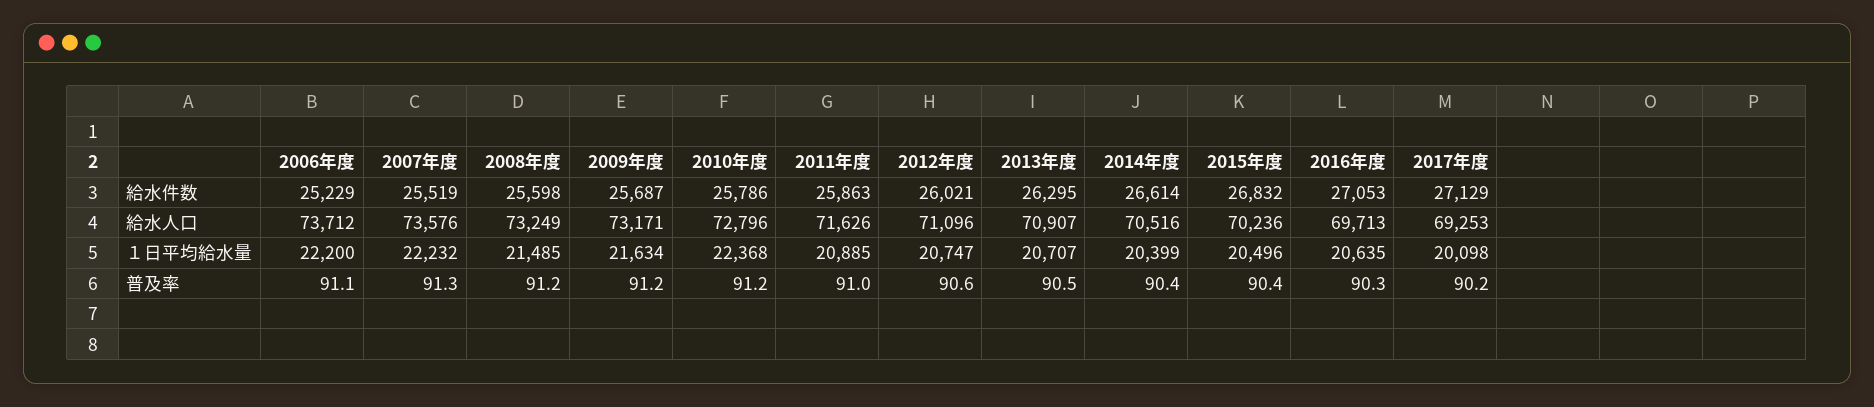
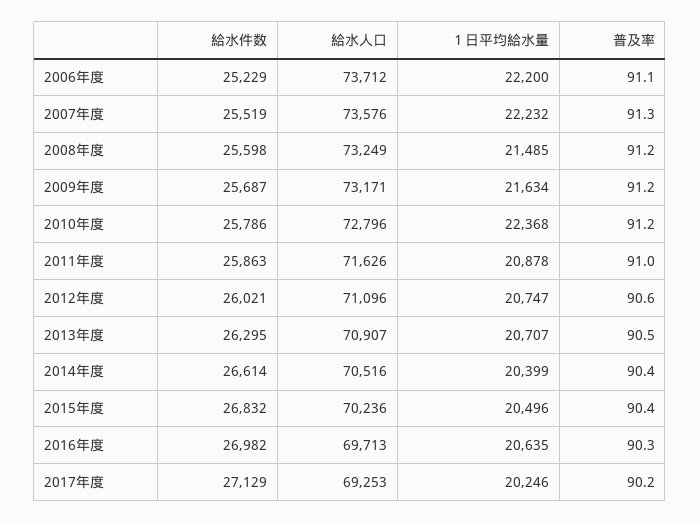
2016年度, 給水件数: 27053 -> 26982
2011年度, １日平均給水量: 20885 -> 20878
2017年度, １日平均給水量: 20098 -> 20246

